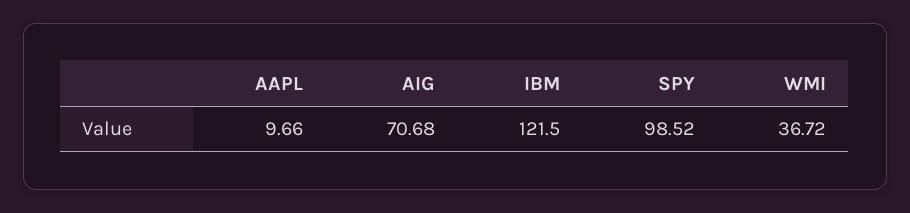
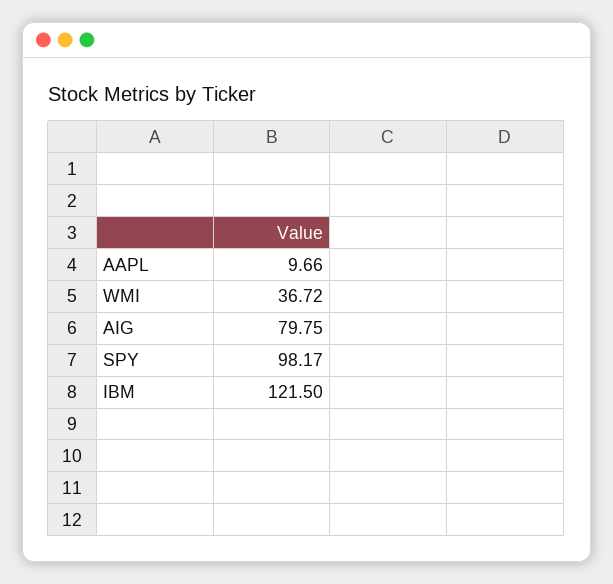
AIG: 70.68 -> 79.75
SPY: 98.52 -> 98.17

